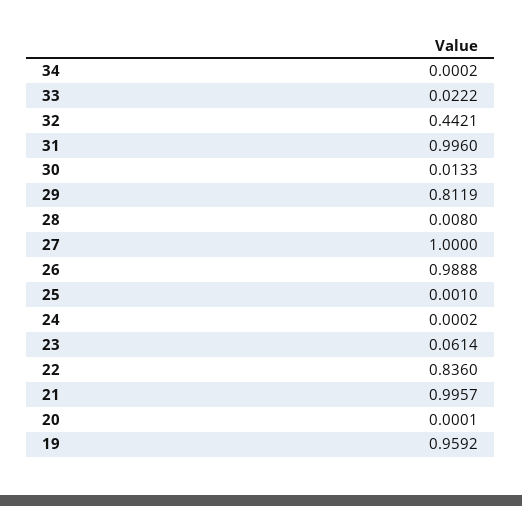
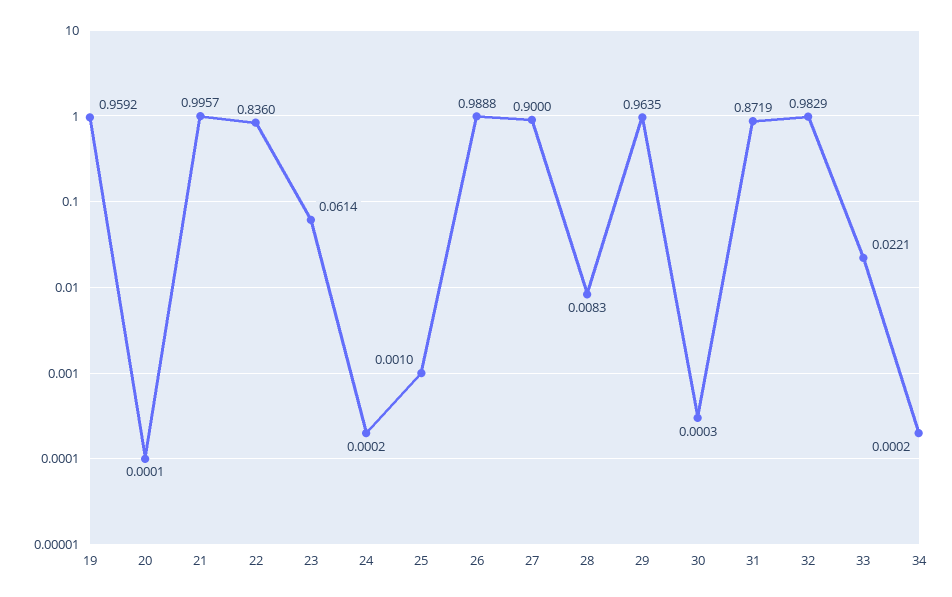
33: 0.0222 -> 0.0221
32: 0.4421 -> 0.9829
31: 0.996 -> 0.8719
30: 0.0133 -> 0.0003
29: 0.8119 -> 0.9635
28: 0.008 -> 0.0083
27: 1 -> 0.9

